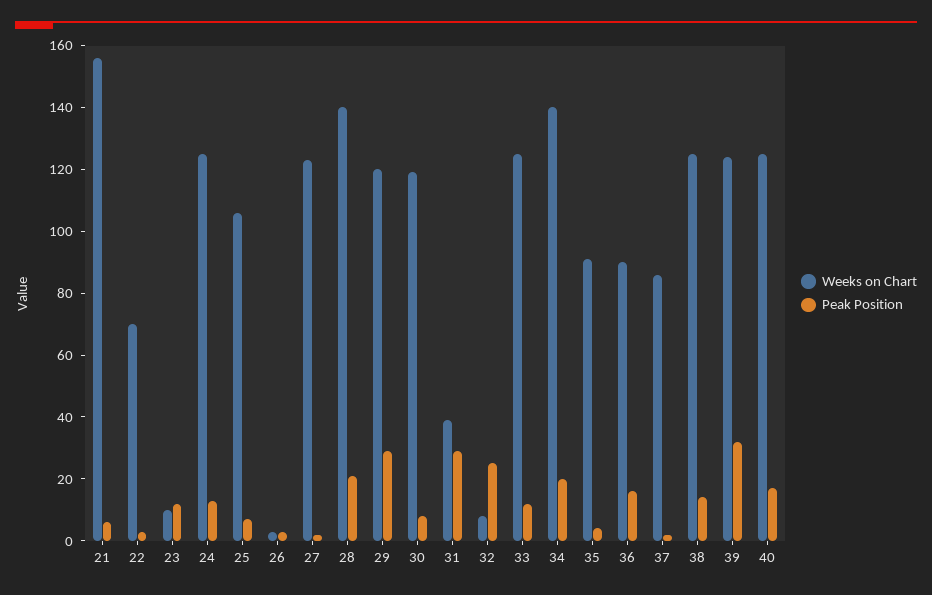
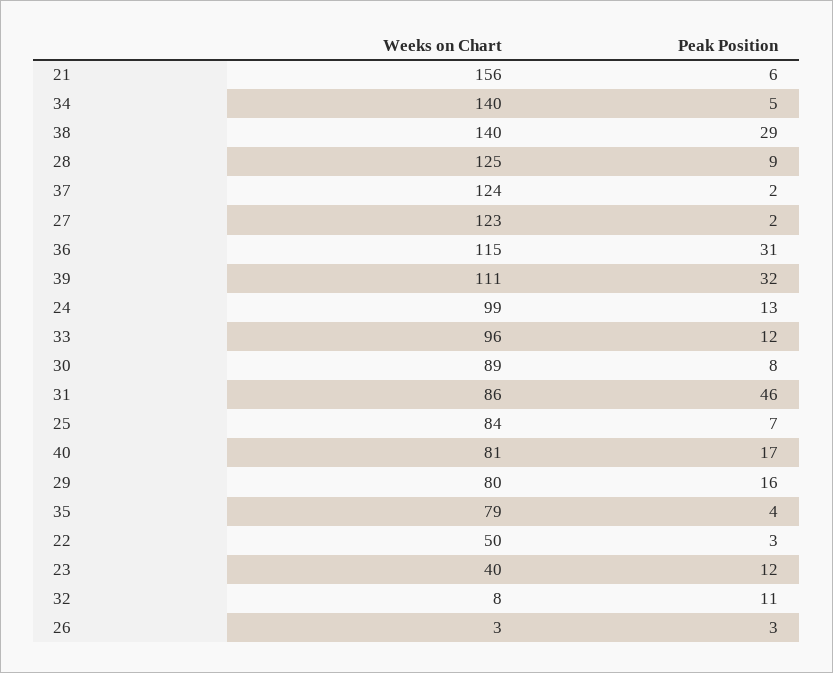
Weeks on Chart, 22: 70 -> 50
Weeks on Chart, 23: 10 -> 40
Weeks on Chart, 24: 125 -> 99
Weeks on Chart, 25: 105 -> 84
Weeks on Chart, 28: 140 -> 125
Peak Position, 28: 20 -> 9
Weeks on Chart, 29: 120 -> 80
Peak Position, 29: 30 -> 16
Weeks on Chart, 30: 120 -> 89
Weeks on Chart, 31: 40 -> 86
Peak Position, 31: 30 -> 46
Peak Position, 32: 25 -> 11
Weeks on Chart, 33: 125 -> 96
Peak Position, 34: 20 -> 5
Weeks on Chart, 35: 90 -> 79
Weeks on Chart, 36: 90 -> 115
Peak Position, 36: 15 -> 31
Weeks on Chart, 37: 85 -> 124
Weeks on Chart, 38: 125 -> 140
Peak Position, 38: 15 -> 29
Weeks on Chart, 39: 125 -> 111
Weeks on Chart, 40: 125 -> 81

